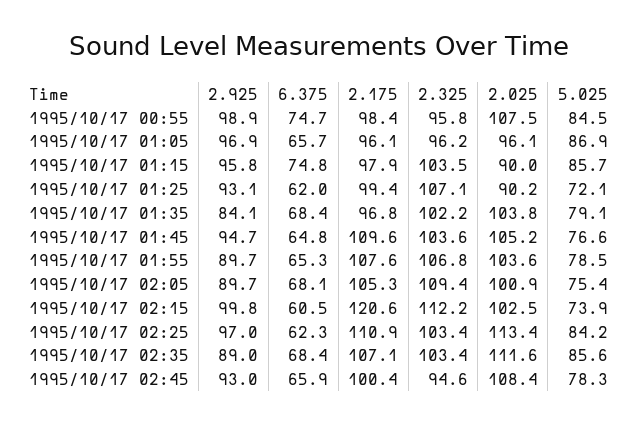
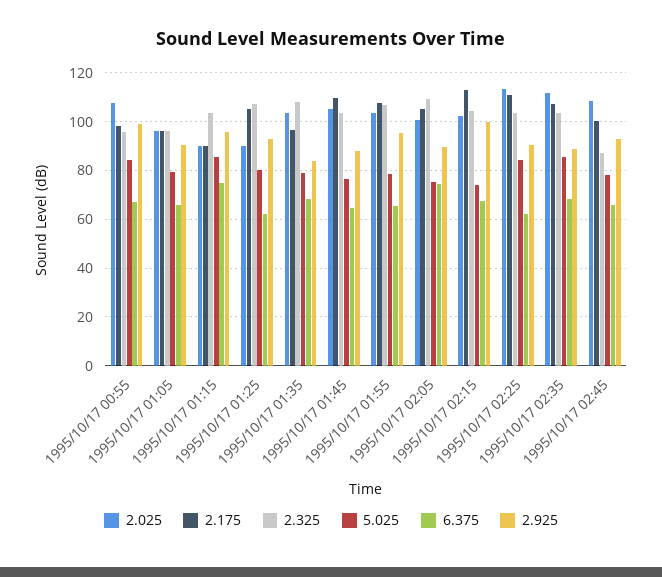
6.375, 1995/10/17 00:55: 74.7 -> 67.5
2.925, 1995/10/17 01:05: 96.9 -> 90
5.025, 1995/10/17 01:05: 86.9 -> 80
2.175, 1995/10/17 01:15: 97.9 -> 90
2.175, 1995/10/17 01:25: 99.4 -> 105
5.025, 1995/10/17 01:25: 72.1 -> 80
2.325, 1995/10/17 01:35: 102.2 -> 107.5
2.925, 1995/10/17 01:45: 94.7 -> 87.5
2.925, 1995/10/17 01:55: 89.7 -> 95
6.375, 1995/10/17 02:05: 68.1 -> 75
6.375, 1995/10/17 02:15: 60.5 -> 67.5
2.175, 1995/10/17 02:15: 120.6 -> 112.5
2.325, 1995/10/17 02:15: 112.2 -> 105
2.925, 1995/10/17 02:25: 97 -> 90
2.325, 1995/10/17 02:45: 94.6 -> 87.5

